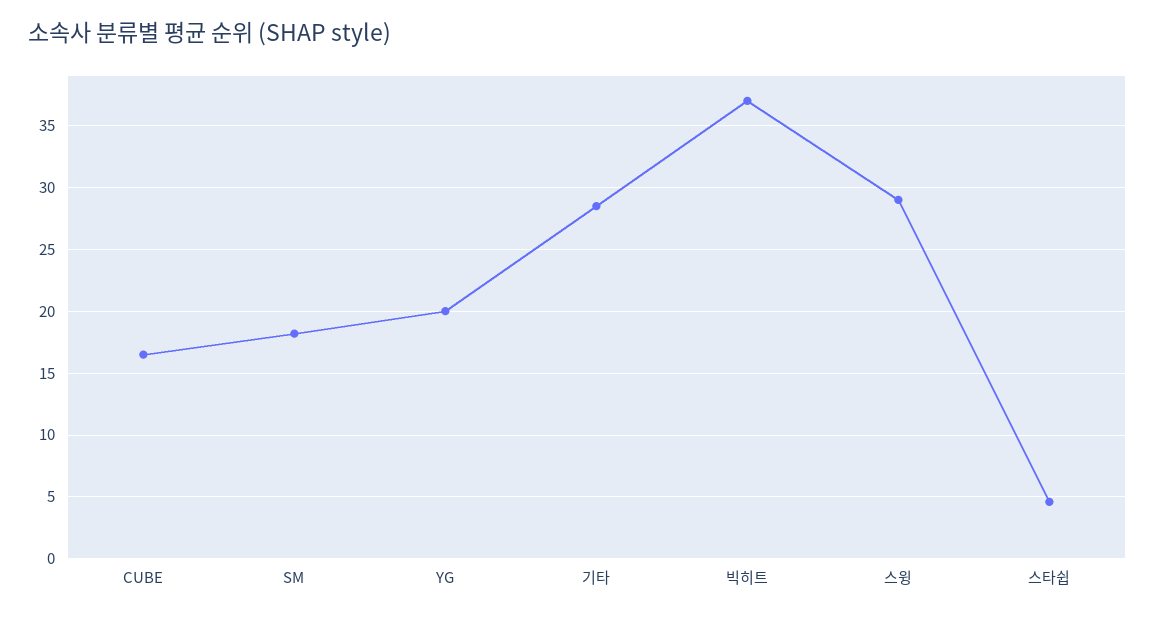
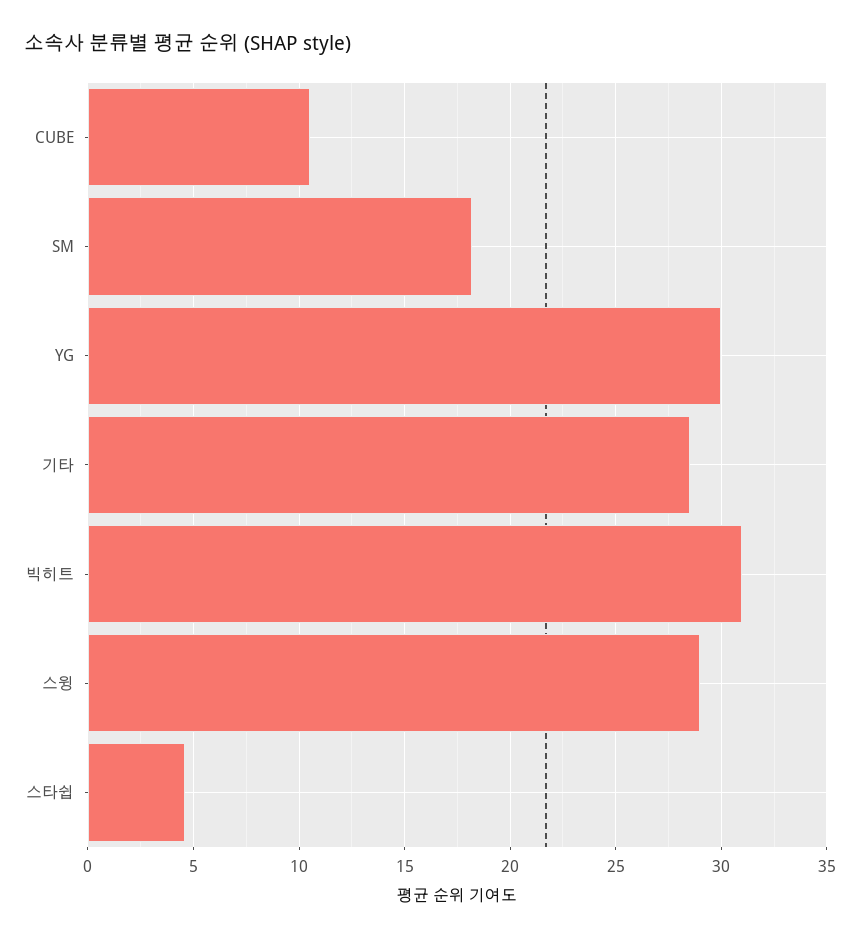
CUBE: 16.5 -> 10.5
YG: 20 -> 30
빅히트: 37 -> 31

